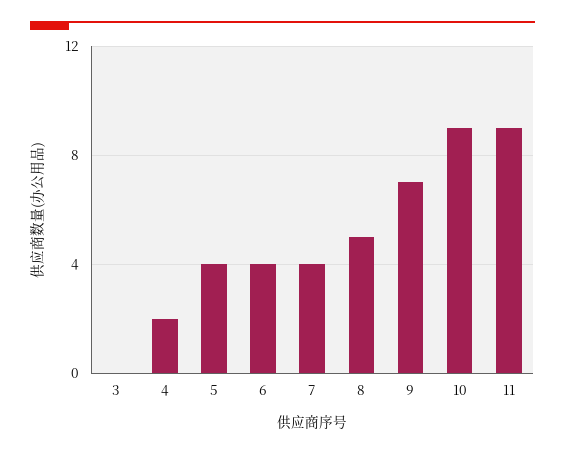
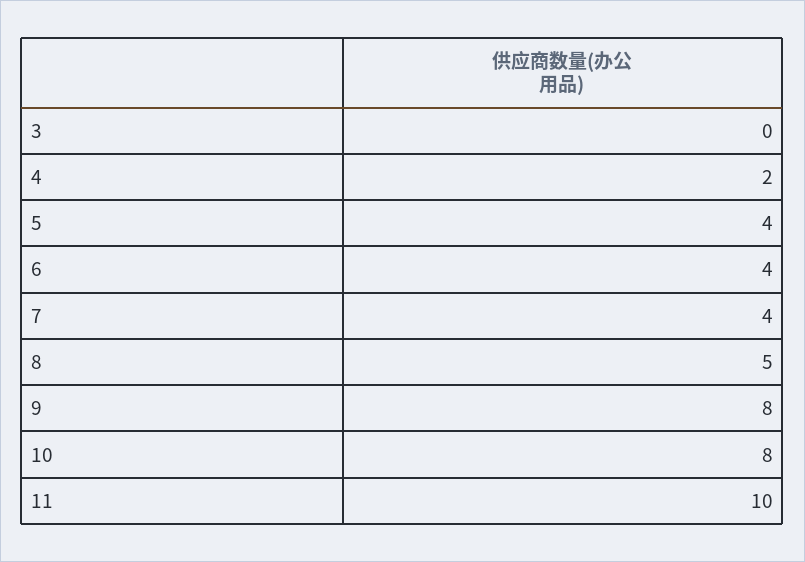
9: 7 -> 8
10: 9 -> 8
11: 9 -> 10

